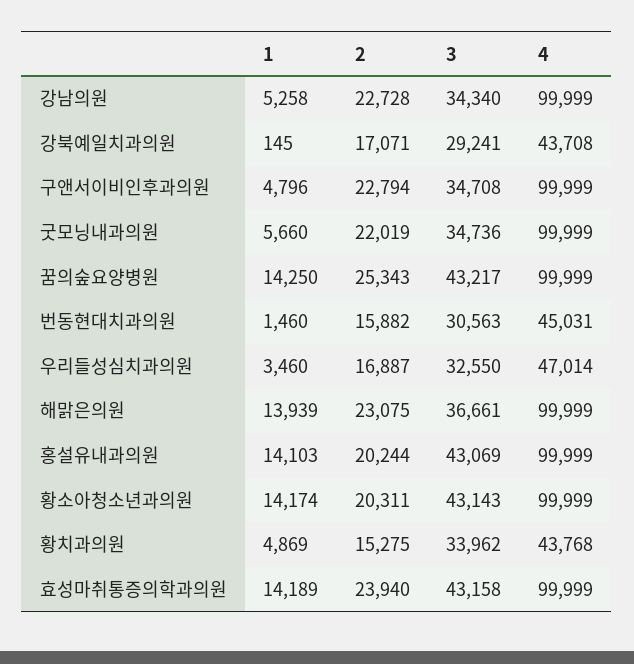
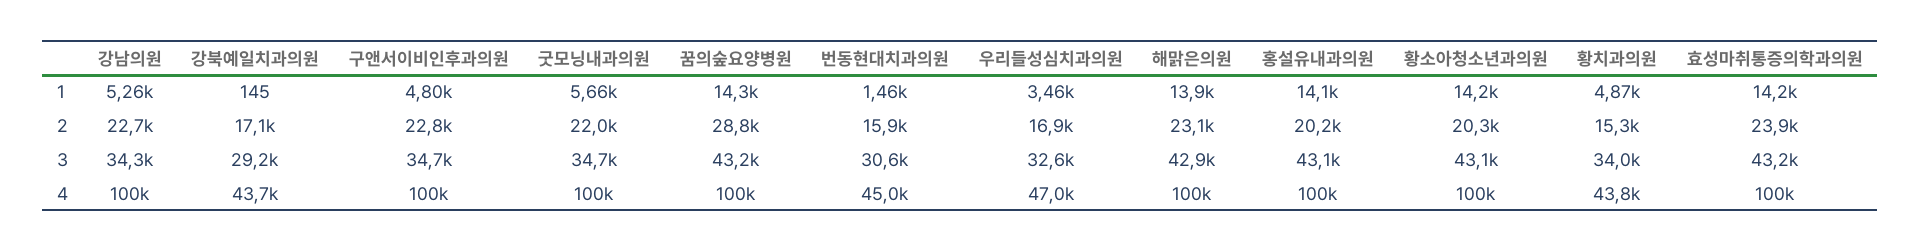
2, 꿈의숲요양병원: 25343 -> 28800
3, 해맑은의원: 36661 -> 42900

